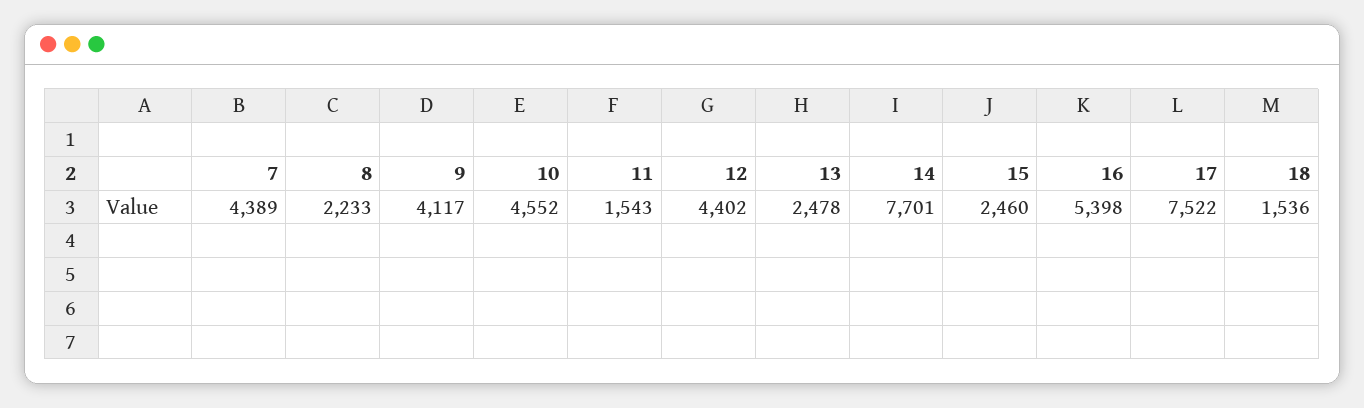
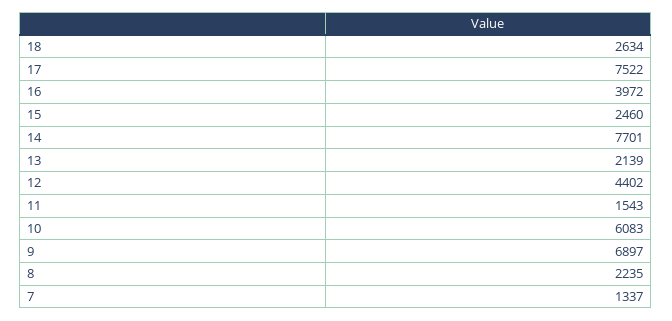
7: 4389 -> 1337
8: 2233 -> 2235
9: 4117 -> 6897
10: 4552 -> 6083
13: 2478 -> 2139
16: 5398 -> 3972
18: 1536 -> 2634

